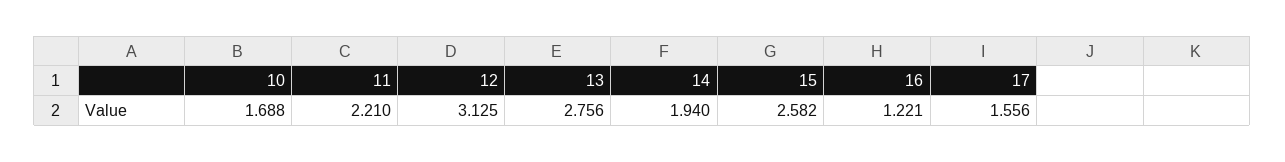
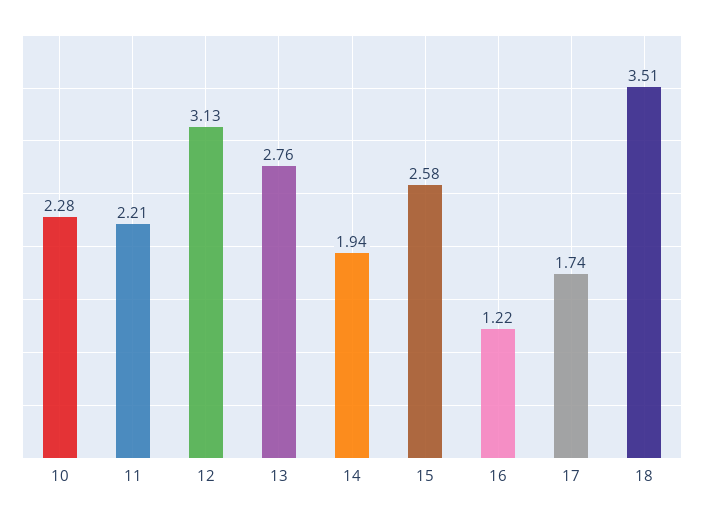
10: 1.688 -> 2.28
17: 1.556 -> 1.74
18: none -> 3.51

